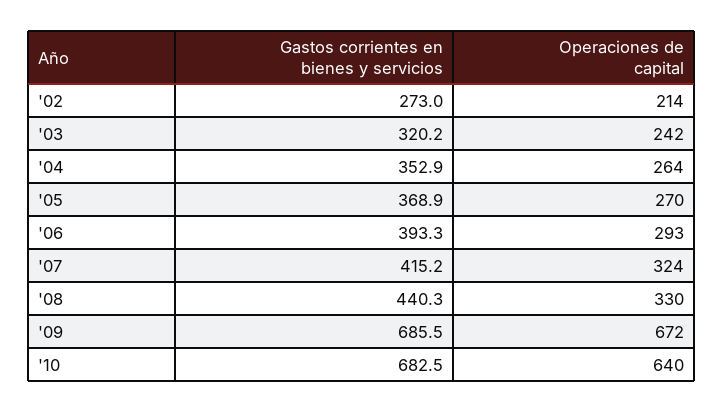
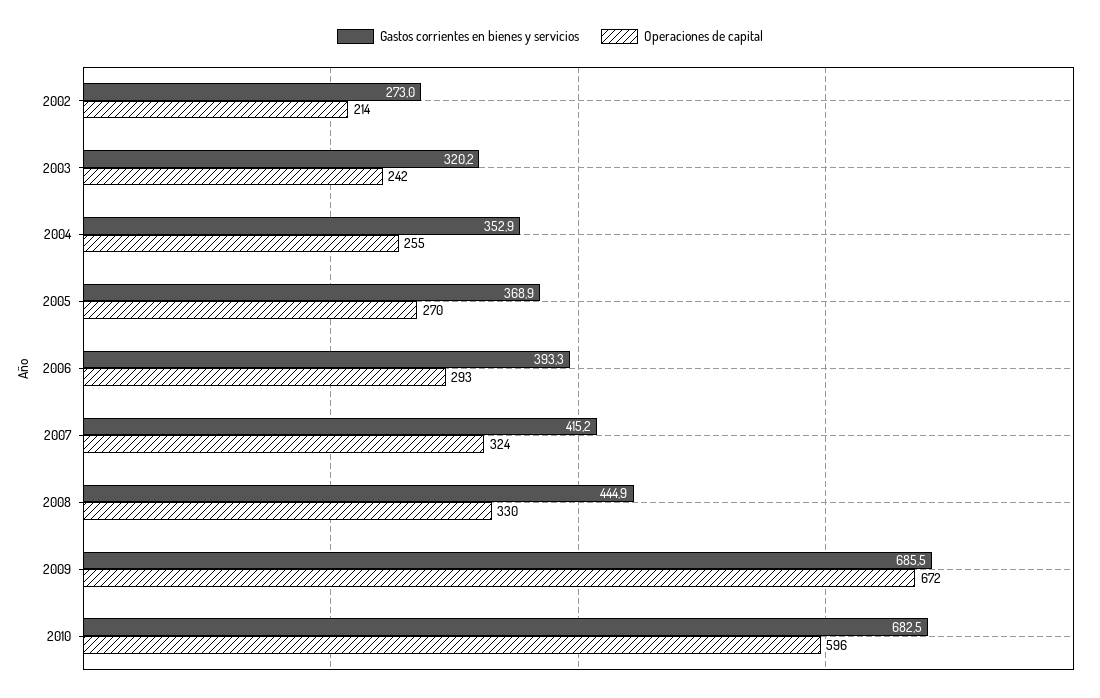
Operaciones de capital, '04: 264 -> 255
Gastos corrientes en bienes y servicios, '08: 440.3 -> 444.9
Operaciones de capital, '10: 640 -> 596

